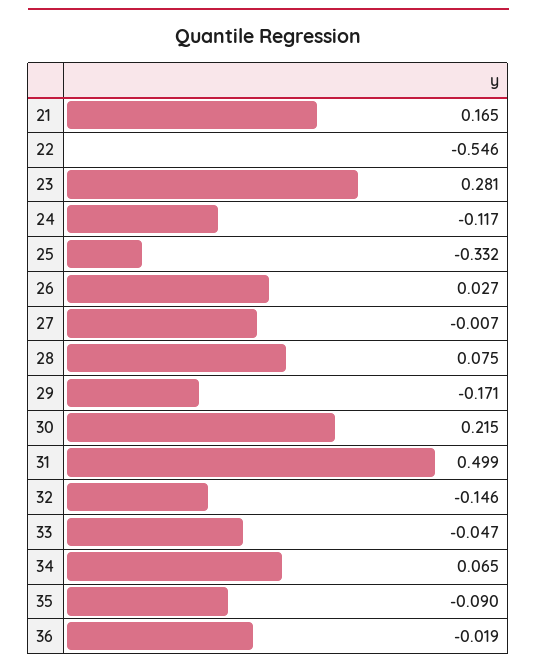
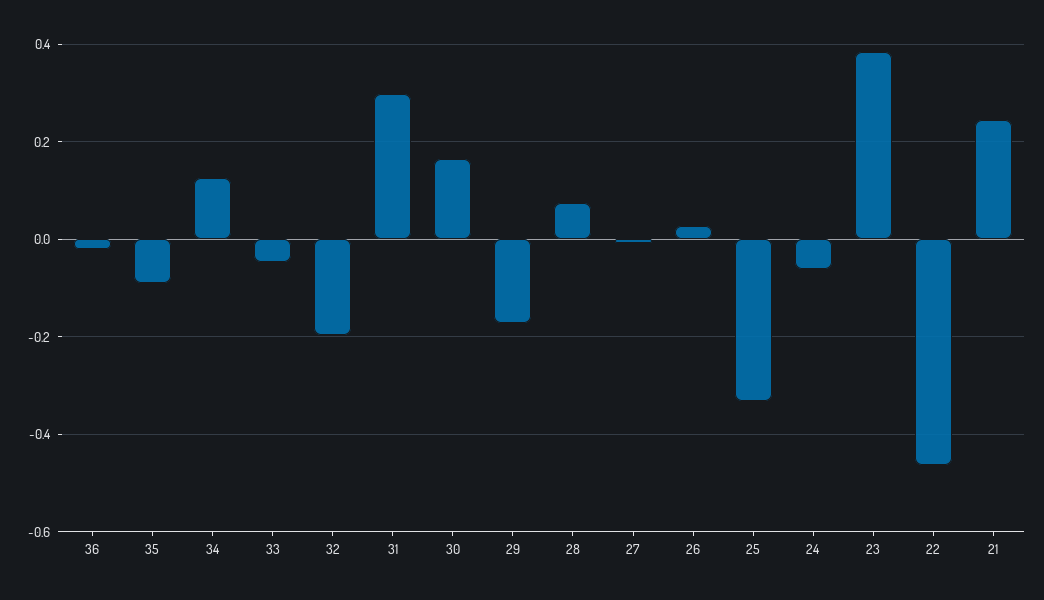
21: 0.165 -> 0.24
22: -0.546 -> -0.46
23: 0.281 -> 0.38
24: -0.117 -> -0.06
30: 0.215 -> 0.16
31: 0.499 -> 0.3
32: -0.146 -> -0.2
34: 0.065 -> 0.12

